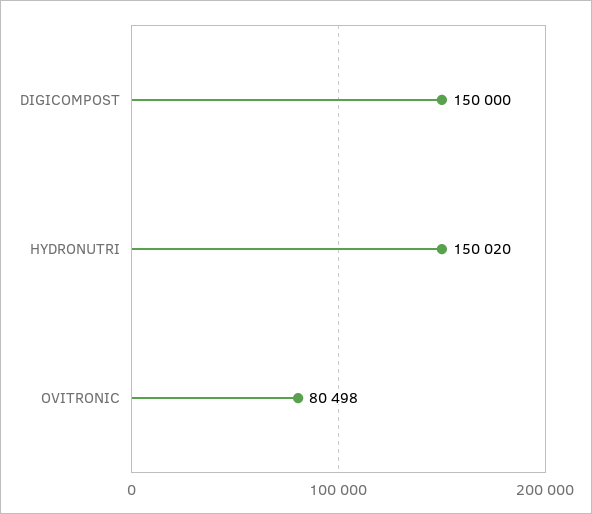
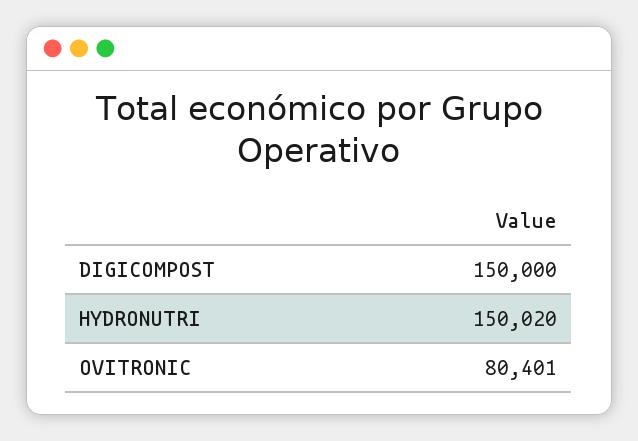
OVITRONIC: 80498 -> 80401

